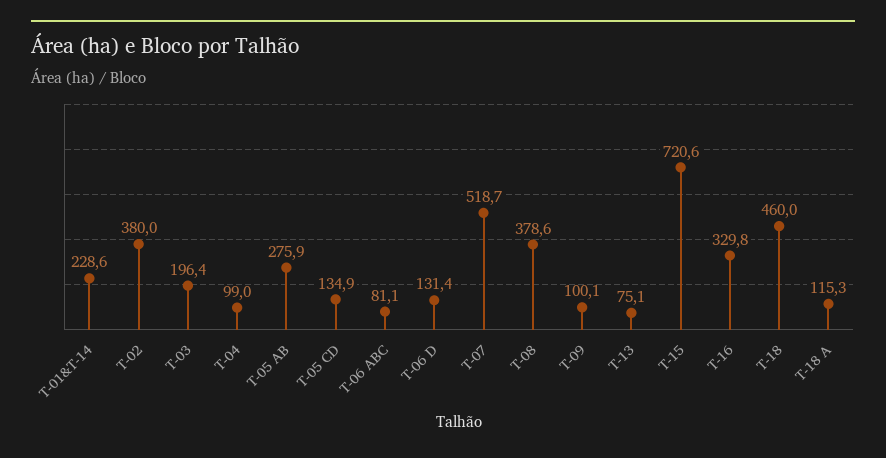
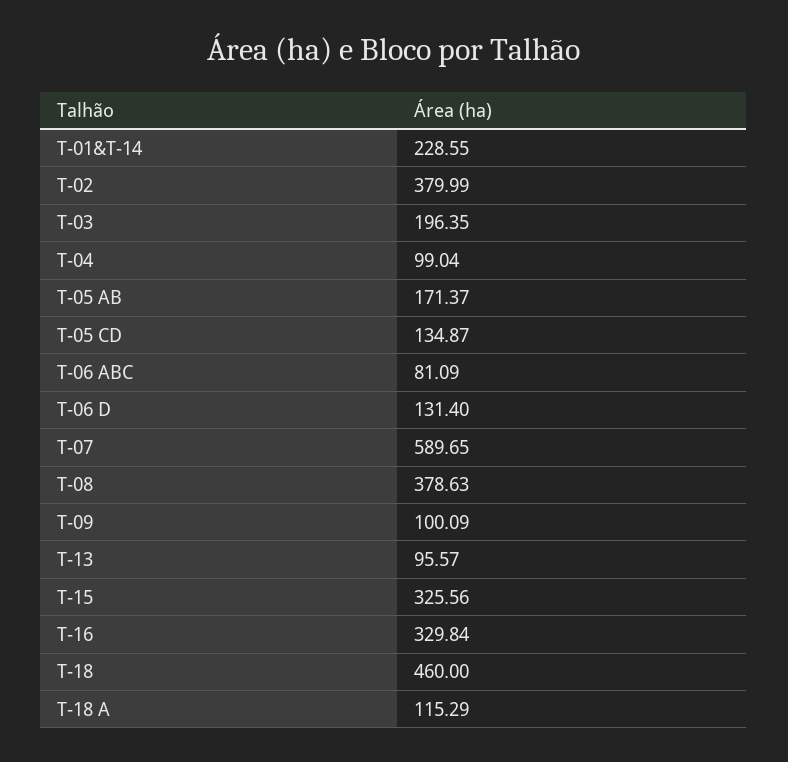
T-05 AB: 275.9 -> 171.37
T-07: 518.7 -> 589.65
T-13: 75.1 -> 95.57
T-15: 720.6 -> 325.56

